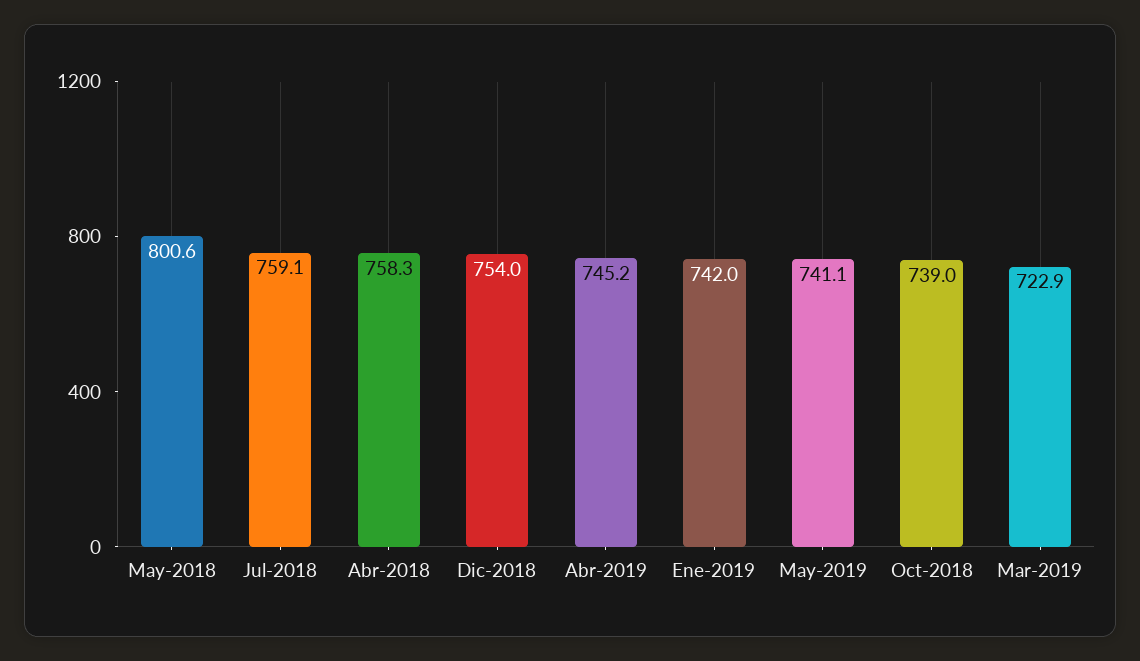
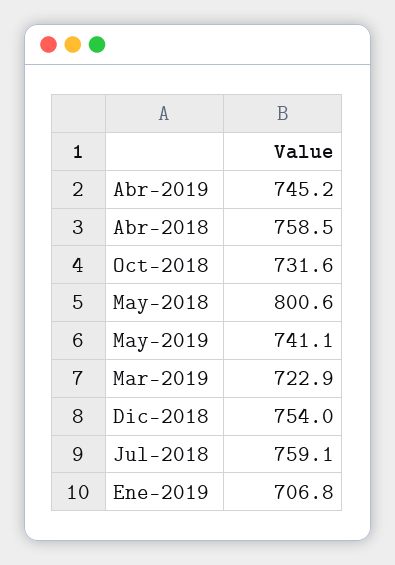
Abr-2018: 758.3 -> 758.5
Ene-2019: 742 -> 706.8
Oct-2018: 739 -> 731.6

